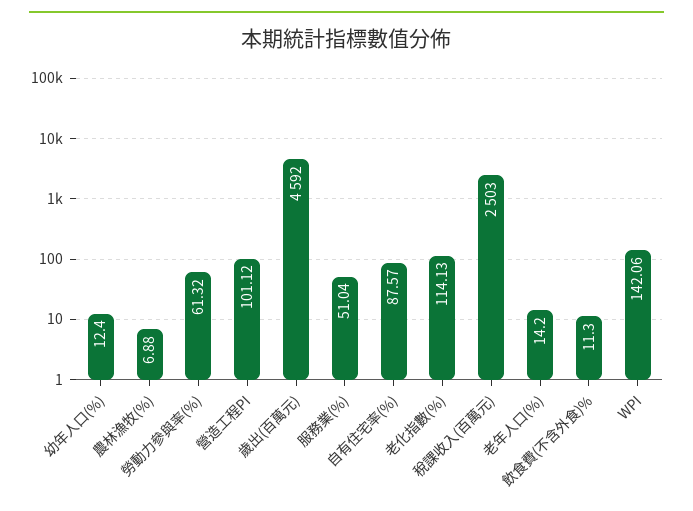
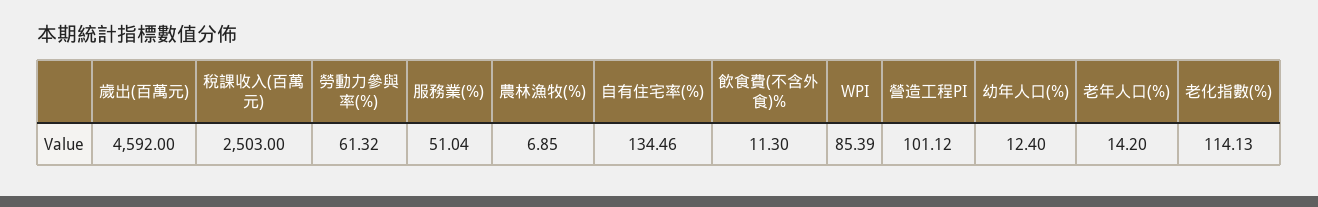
農林漁牧(%): 6.88 -> 6.85
自有住宅率(%): 87.57 -> 134.46
WPI: 142.06 -> 85.39

